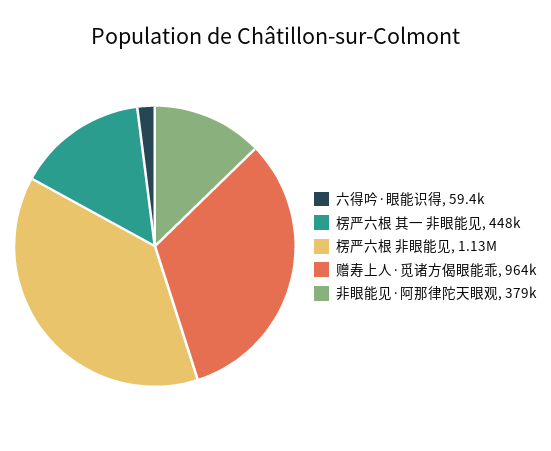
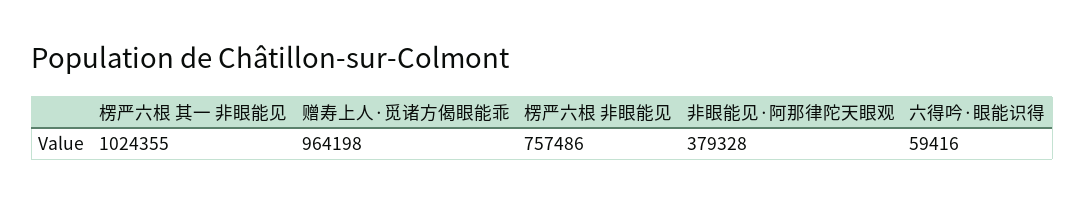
楞严六根 其一 非眼能见: 448000 -> 1024355
楞严六根 非眼能见: 1130000 -> 757486

